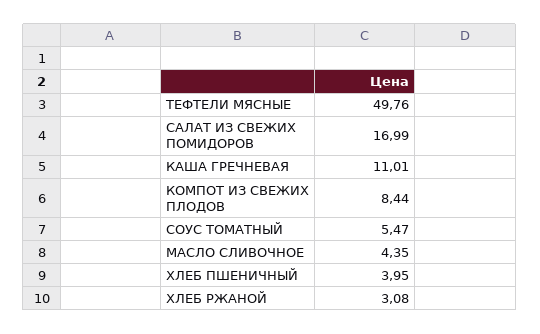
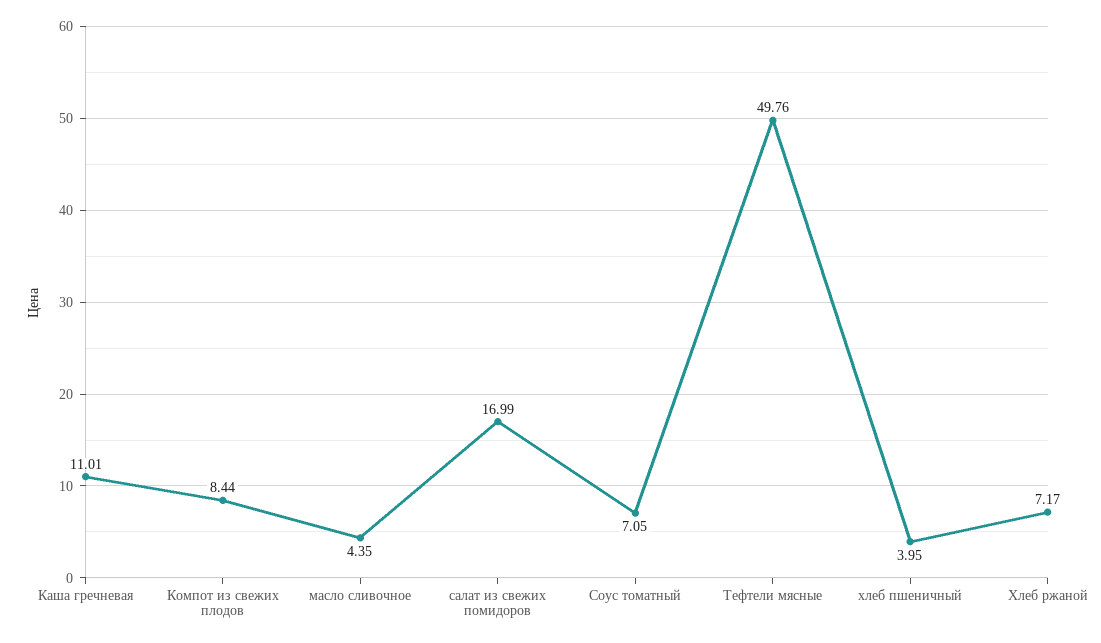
СОУС ТОМАТНЫЙ: 5.47 -> 7.05
ХЛЕБ РЖАНОЙ: 3.08 -> 7.17

